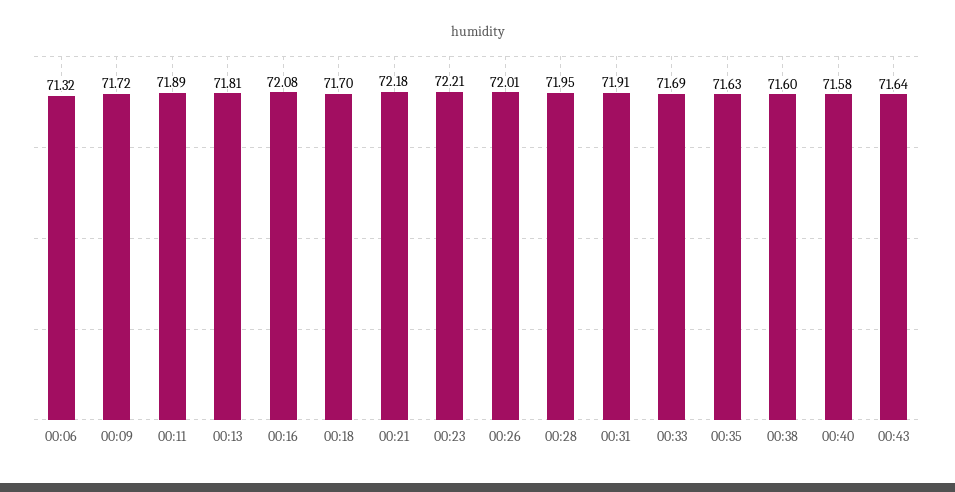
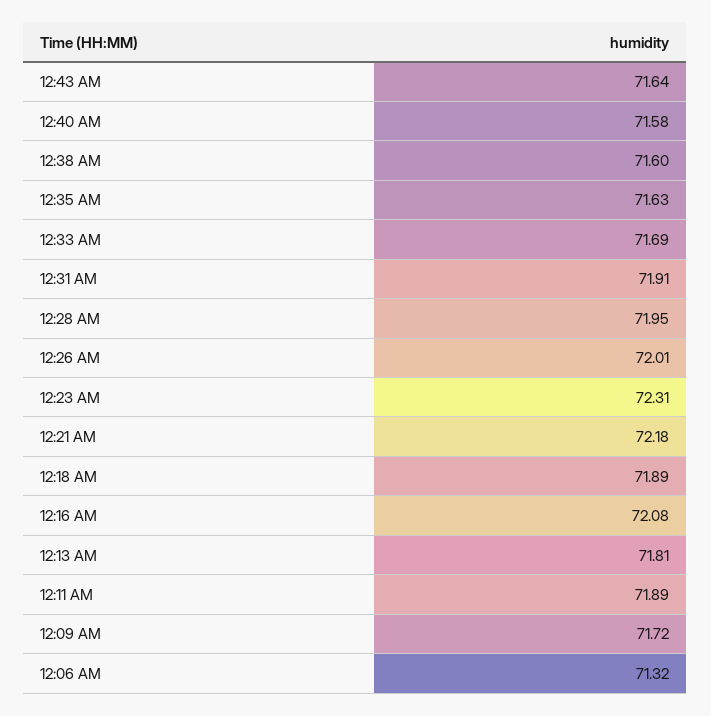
00:18: 71.7 -> 71.89
00:23: 72.21 -> 72.31

